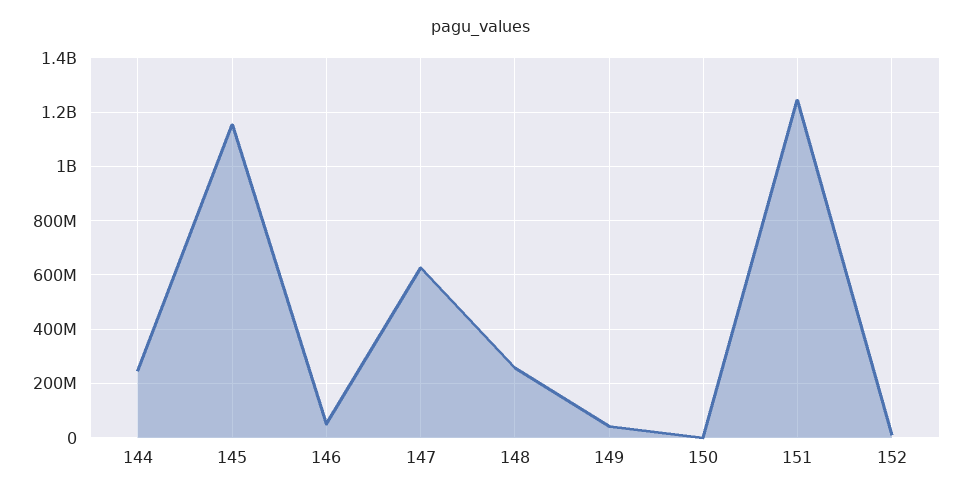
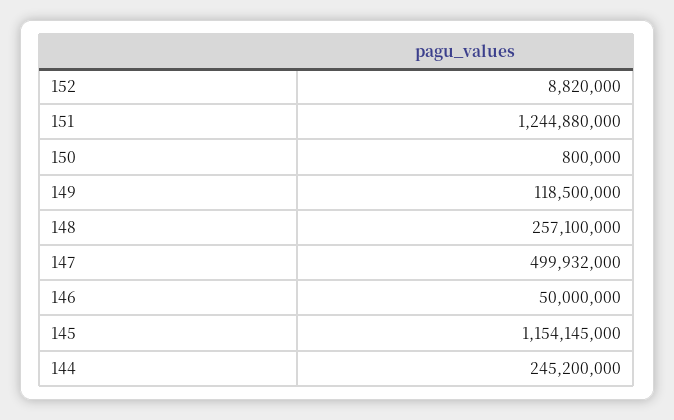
147: 625000000 -> 499932000
149: 50000000 -> 118500000

